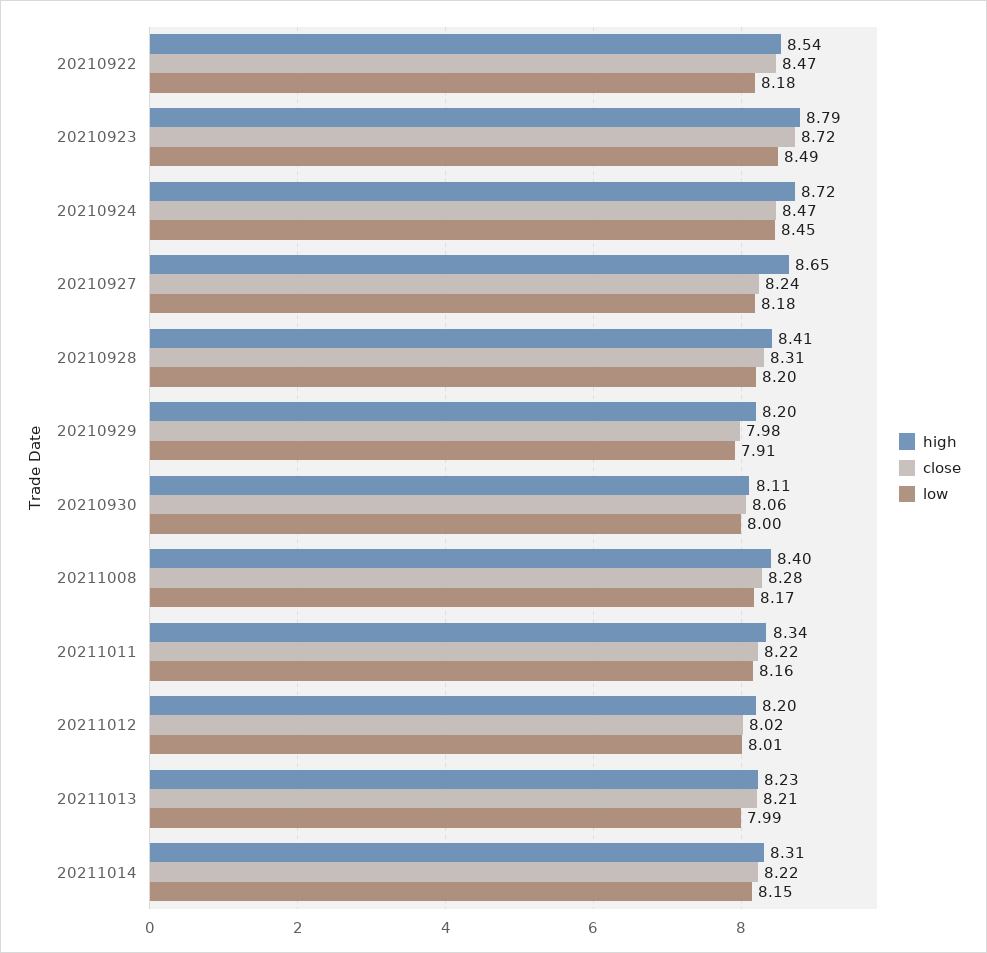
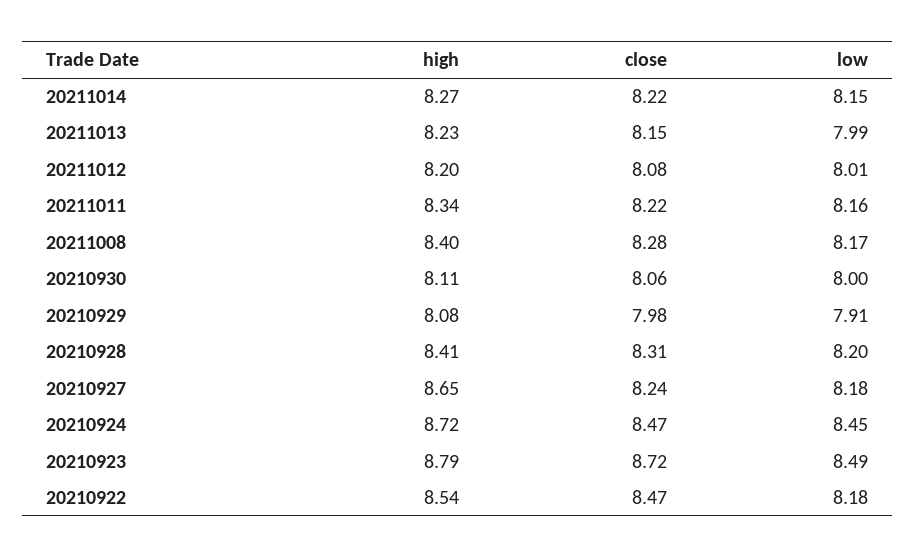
high, 20210929: 8.2 -> 8.08
close, 20211012: 8.02 -> 8.08
close, 20211013: 8.21 -> 8.15
high, 20211014: 8.31 -> 8.27

